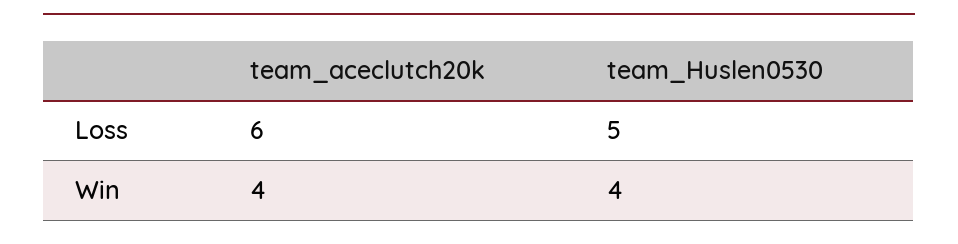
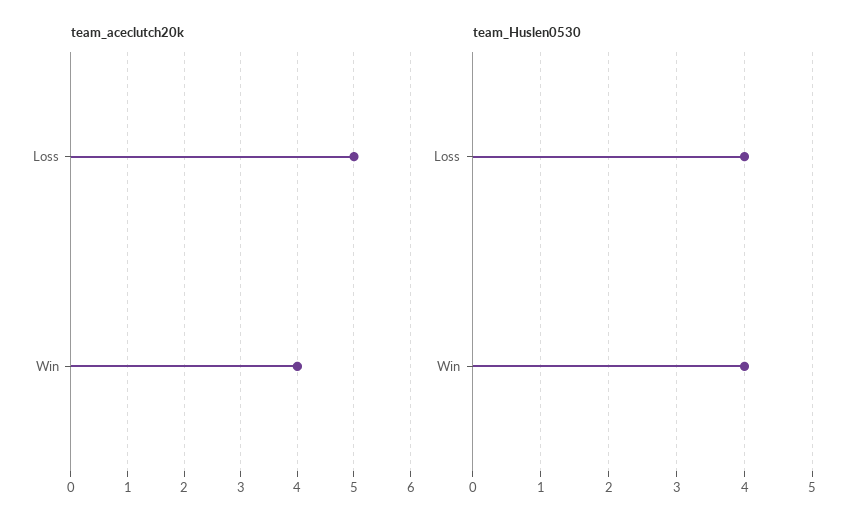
team_aceclutch20k, Loss: 6 -> 5
team_Huslen0530, Loss: 5 -> 4

